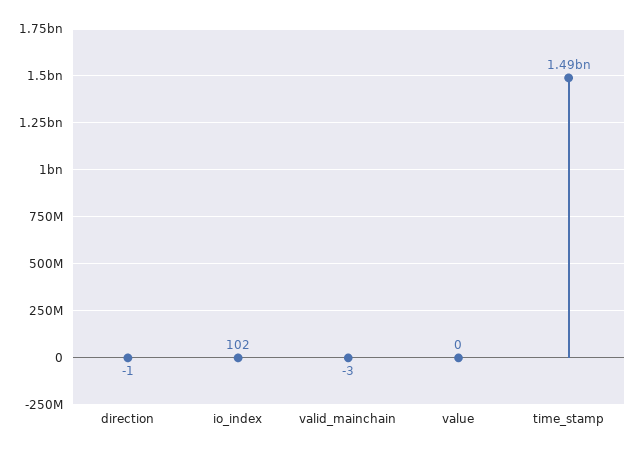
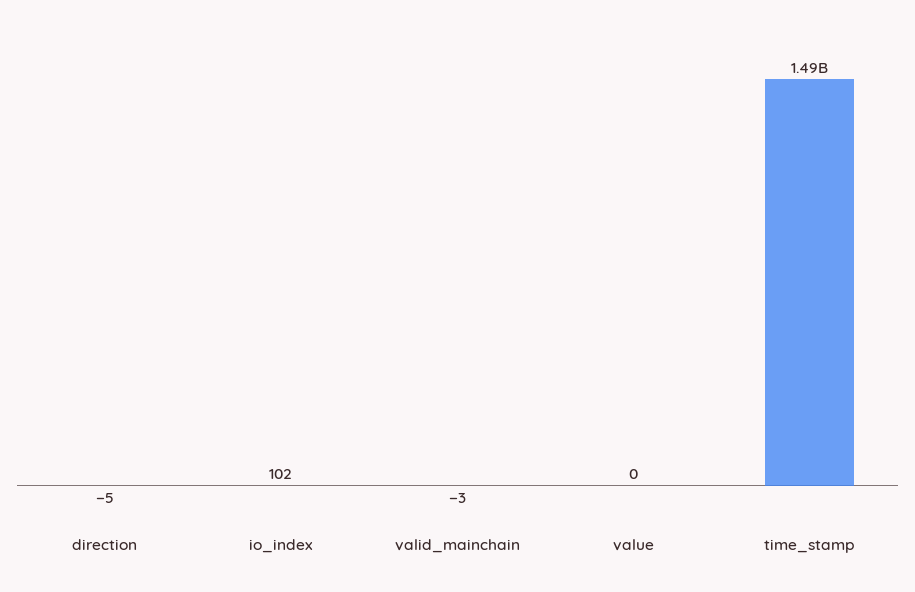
direction: -1 -> -5

